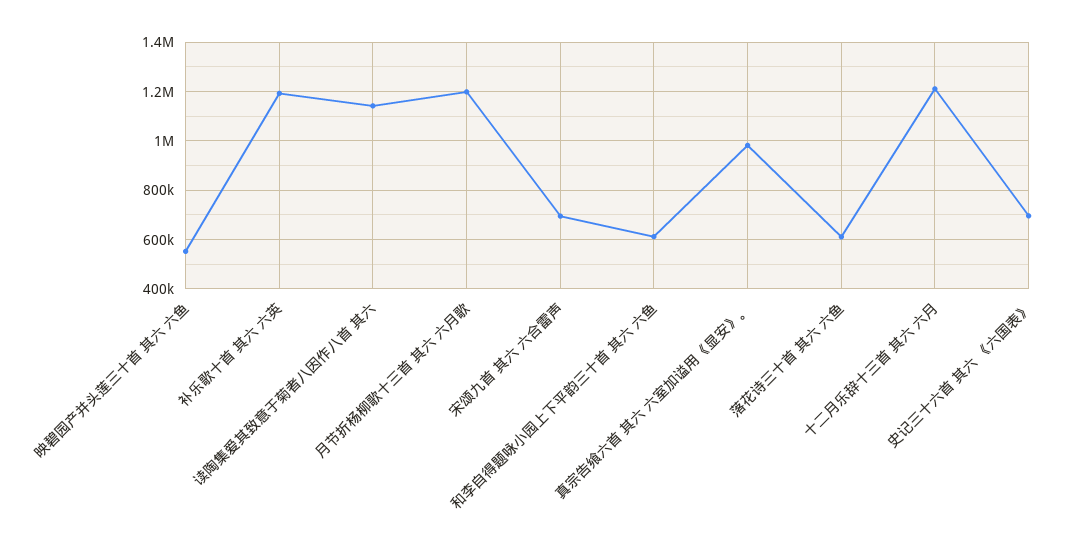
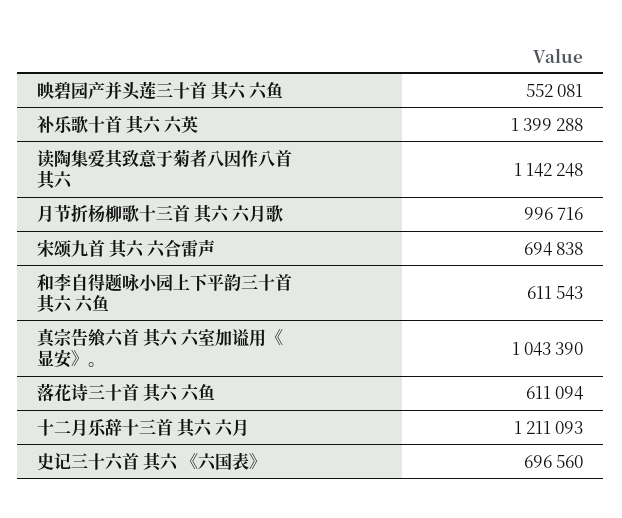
补乐歌十首 其六 六英: 1200000 -> 1399288
月节折杨柳歌十三首 其六 六月歌: 1200000 -> 996716
真宗告飨六首 其六 六室加谥用《显安》。: 975000 -> 1043390

